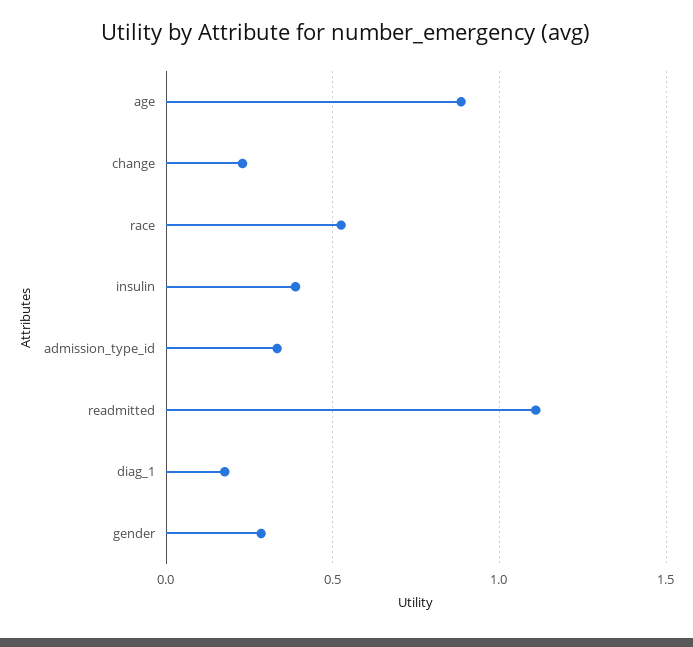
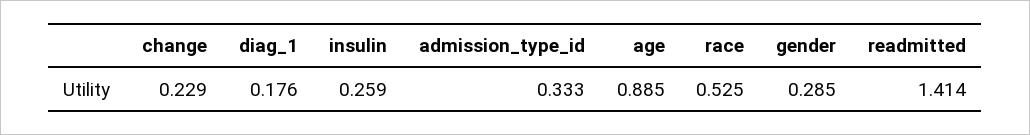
insulin: 0.4 -> 0.259
readmitted: 1.1 -> 1.414

